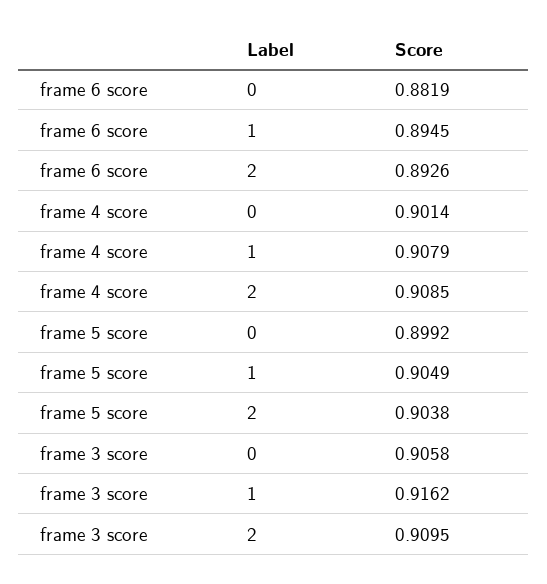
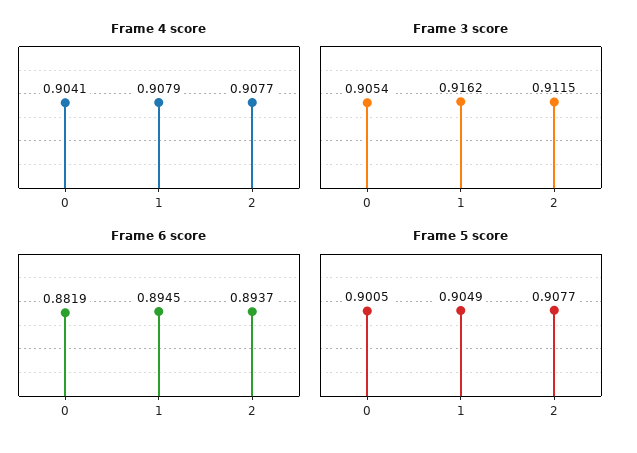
frame 6 score, 2: 0.8926 -> 0.8937
frame 4 score, 0: 0.9014 -> 0.9041
frame 4 score, 2: 0.9085 -> 0.9077
frame 5 score, 0: 0.8992 -> 0.9005
frame 5 score, 2: 0.9038 -> 0.9077
frame 3 score, 0: 0.9058 -> 0.9054
frame 3 score, 2: 0.9095 -> 0.9115

